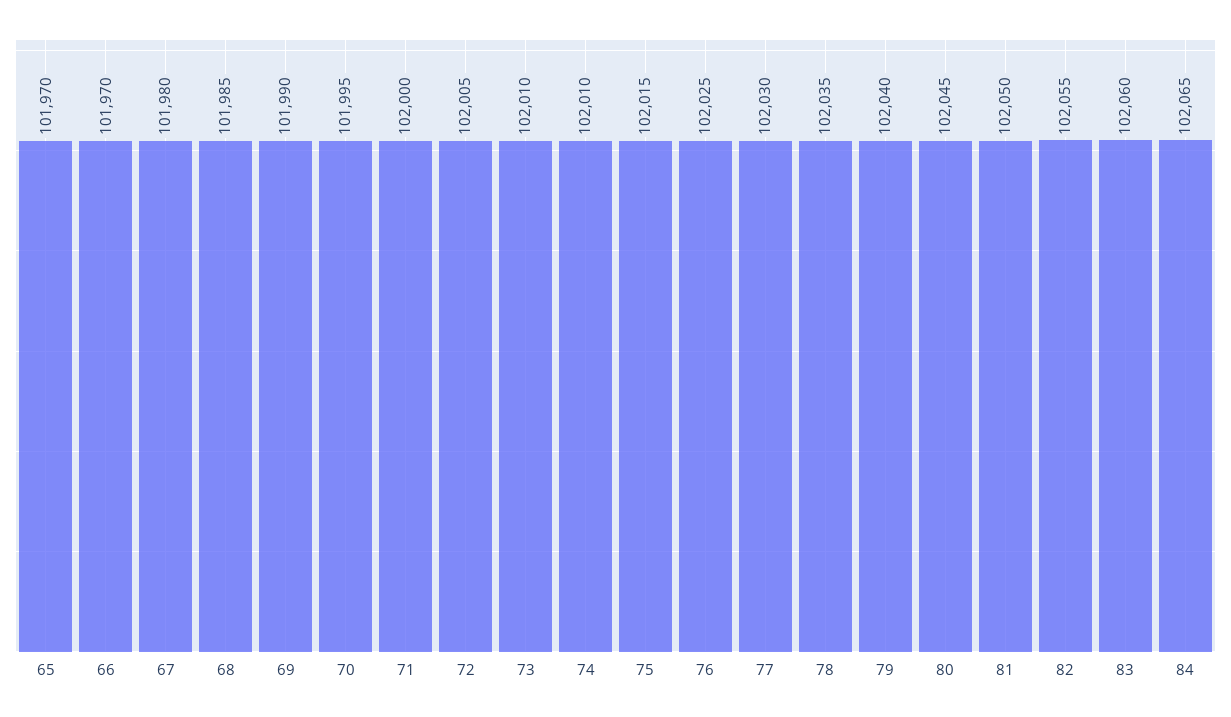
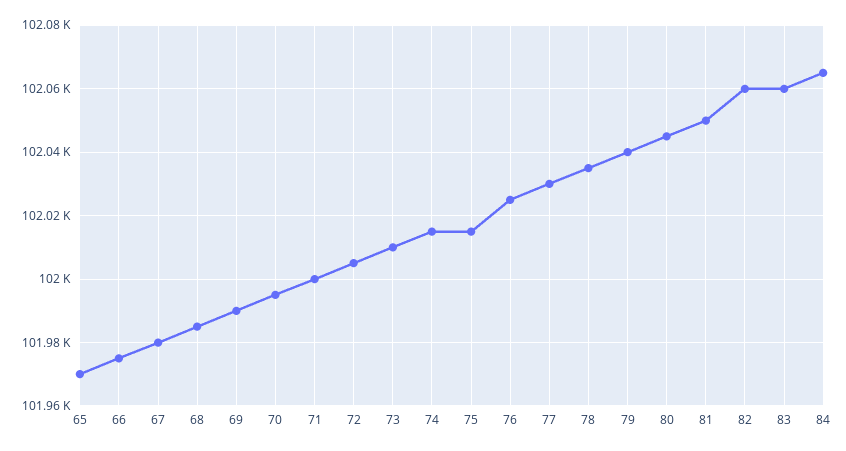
66: 101970 -> 101975
74: 102010 -> 102015
82: 102055 -> 102060

